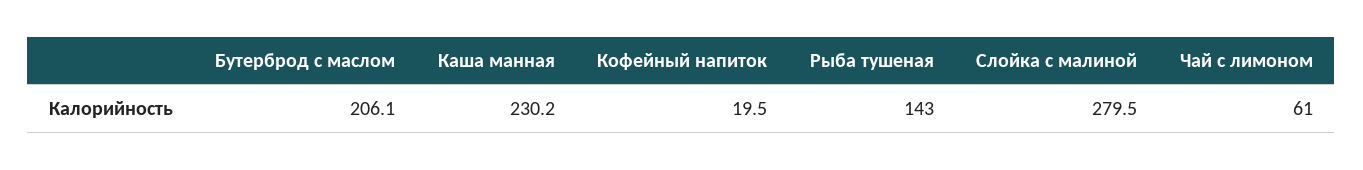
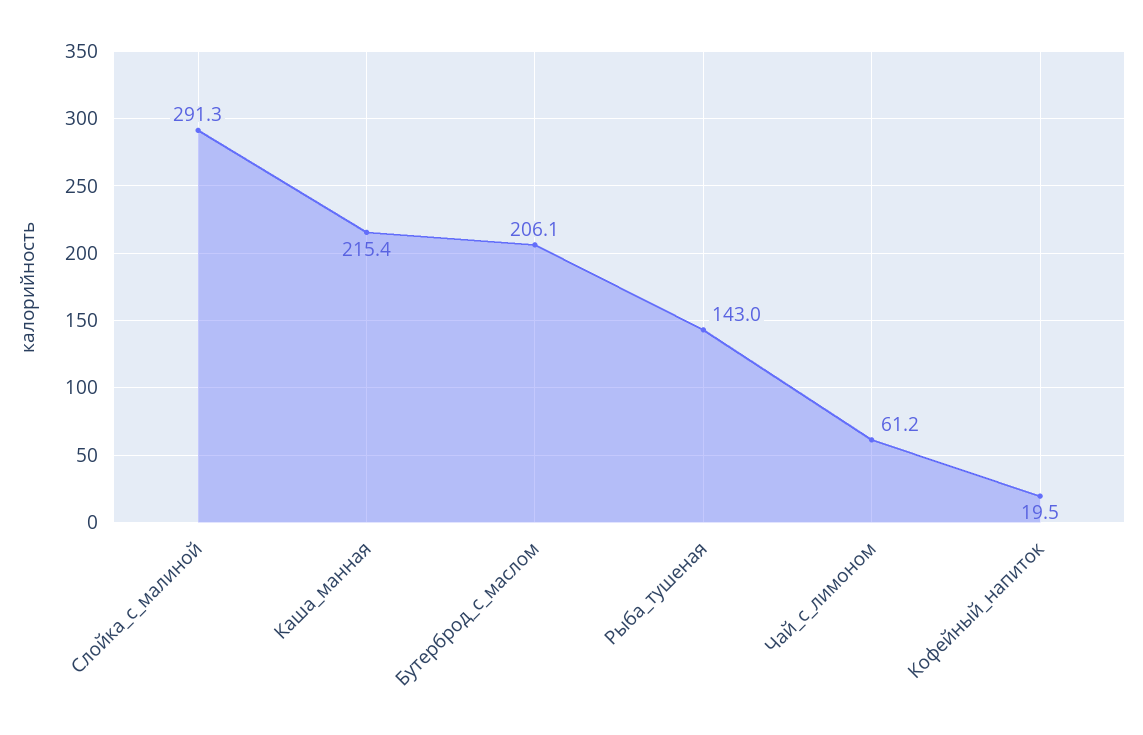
Каша манная: 230.2 -> 215.4
Слойка с малиной: 279.5 -> 291.3
Чай с лимоном: 61 -> 61.2

